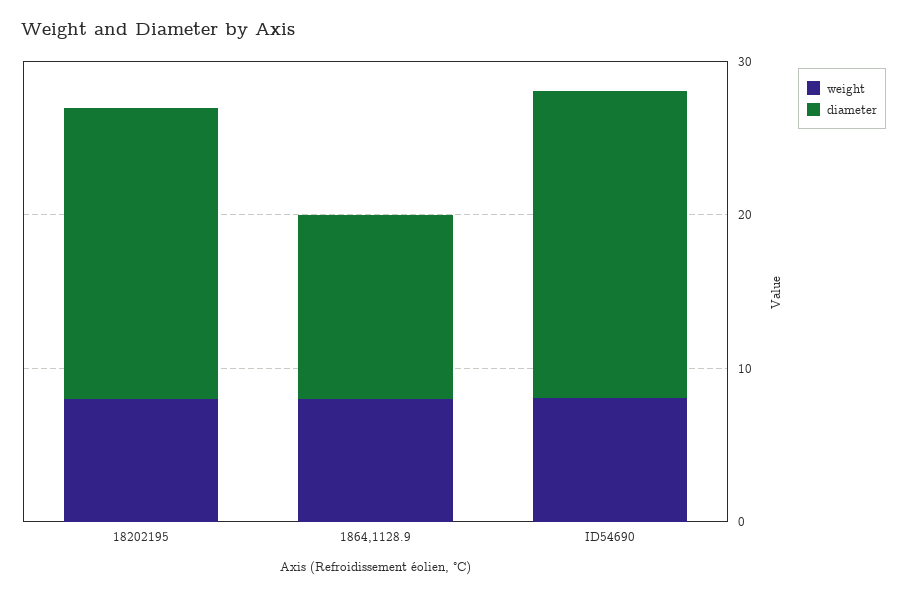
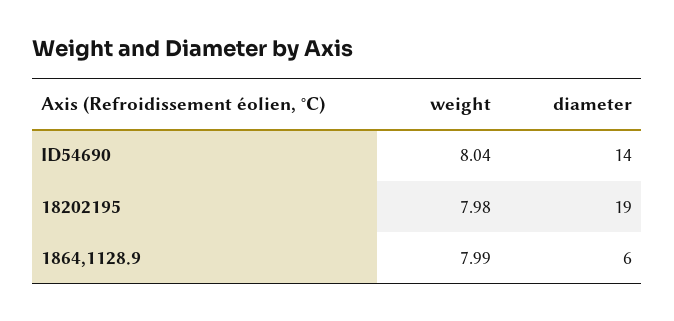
diameter, 1864,1128.9: 12 -> 6
diameter, ID54690: 20 -> 14

